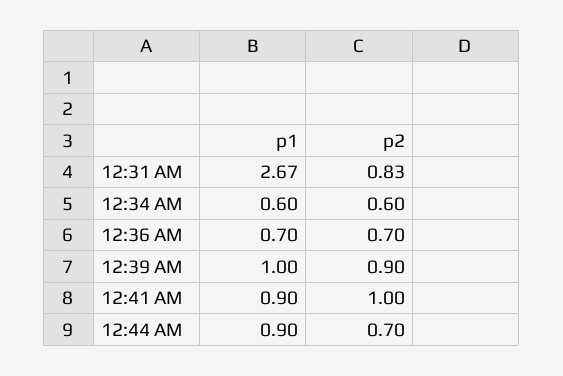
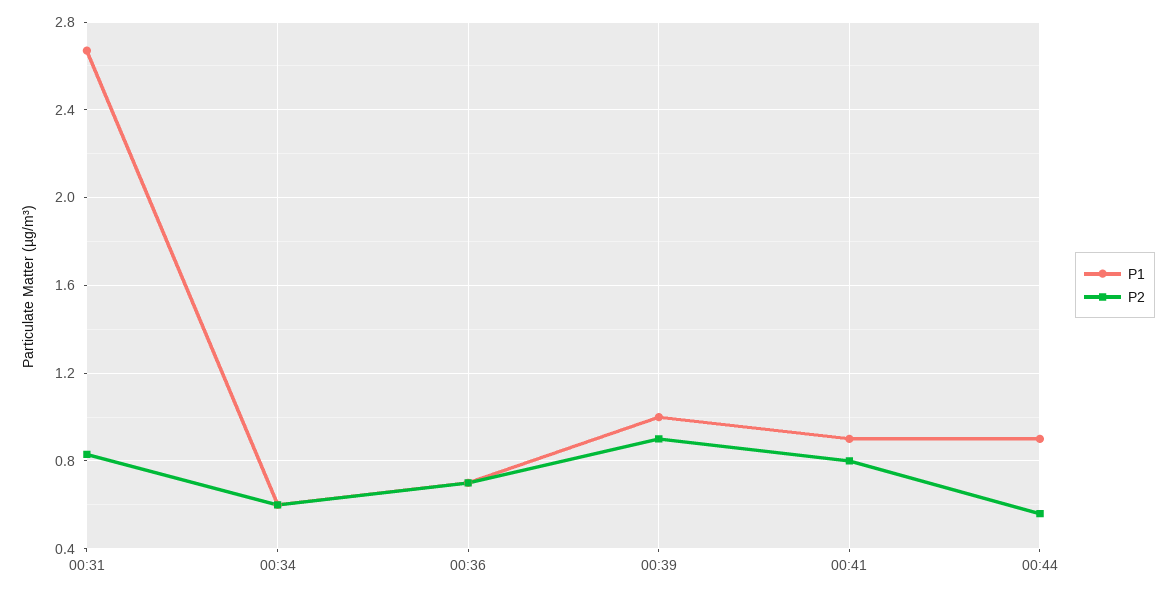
p2, 12:41 AM: 1 -> 0.8
p2, 12:44 AM: 0.7 -> 0.55

